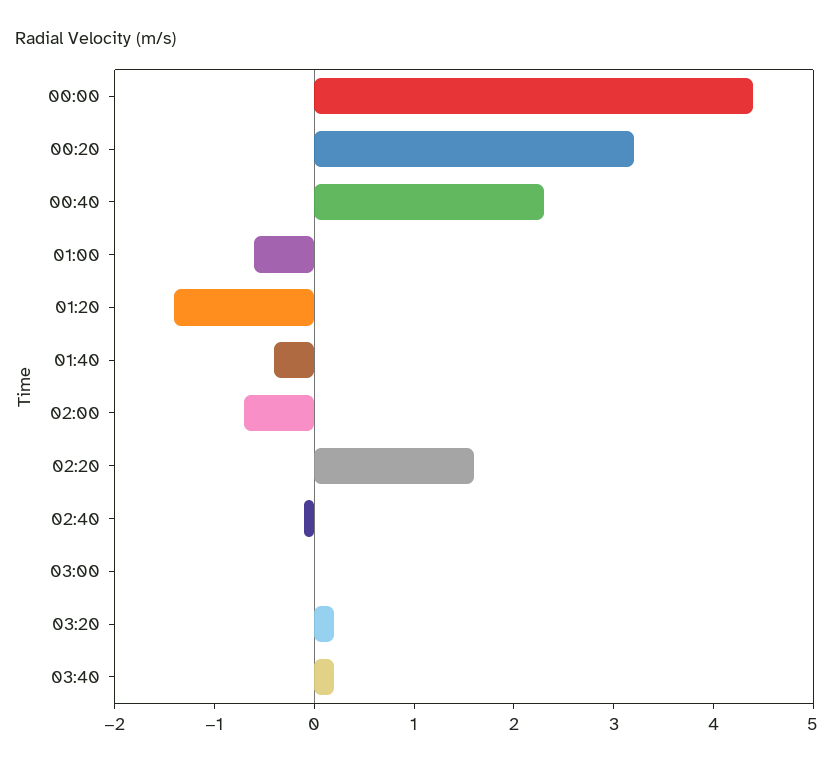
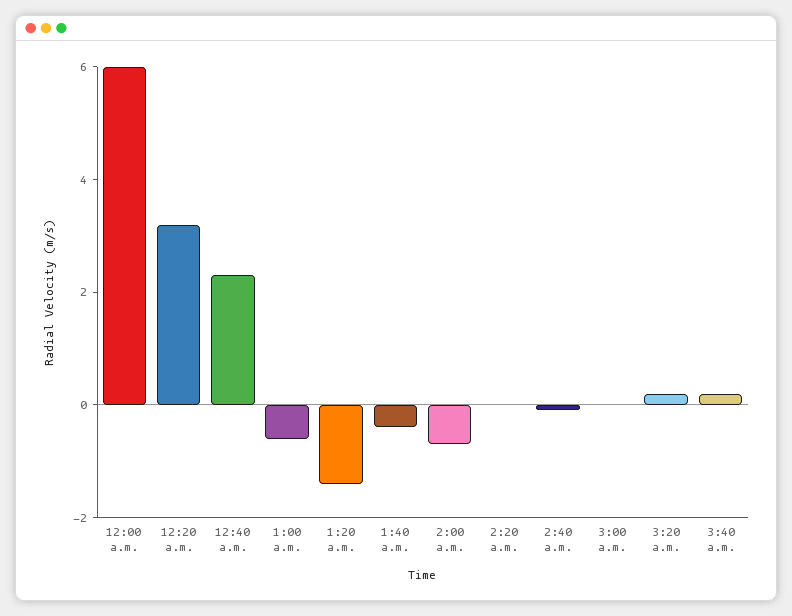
00:00: 4.4 -> 6
02:20: 1.6 -> 0

